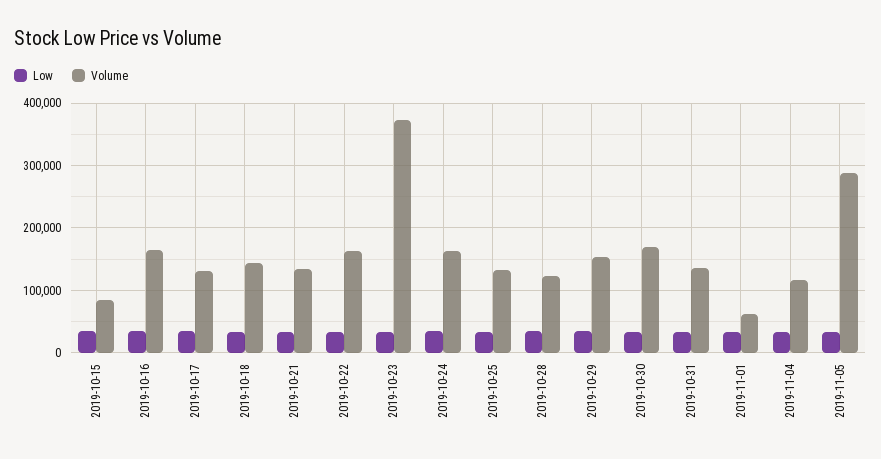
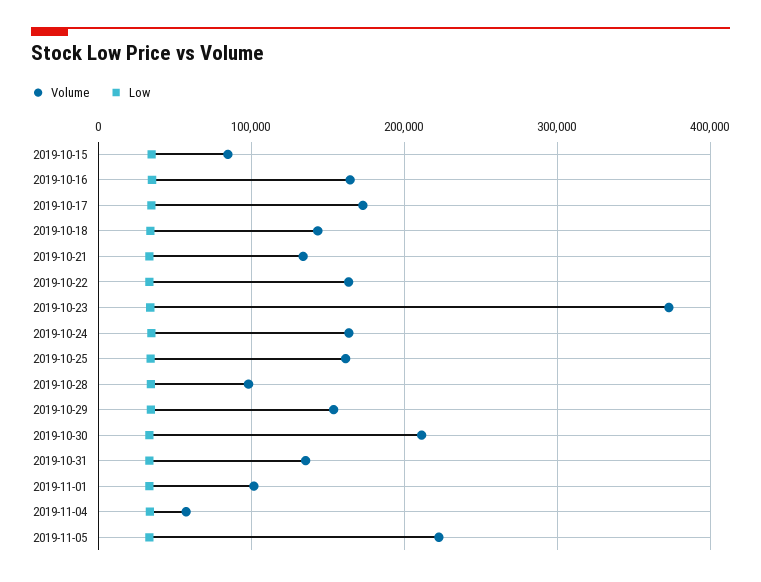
Volume, 2019-10-17: 130000 -> 170000
Volume, 2019-10-25: 130000 -> 160000
Volume, 2019-10-28: 120000 -> 100000
Volume, 2019-10-30: 170000 -> 210000
Volume, 2019-11-01: 60000 -> 100000
Volume, 2019-11-04: 120000 -> 60000
Volume, 2019-11-05: 290000 -> 220000

